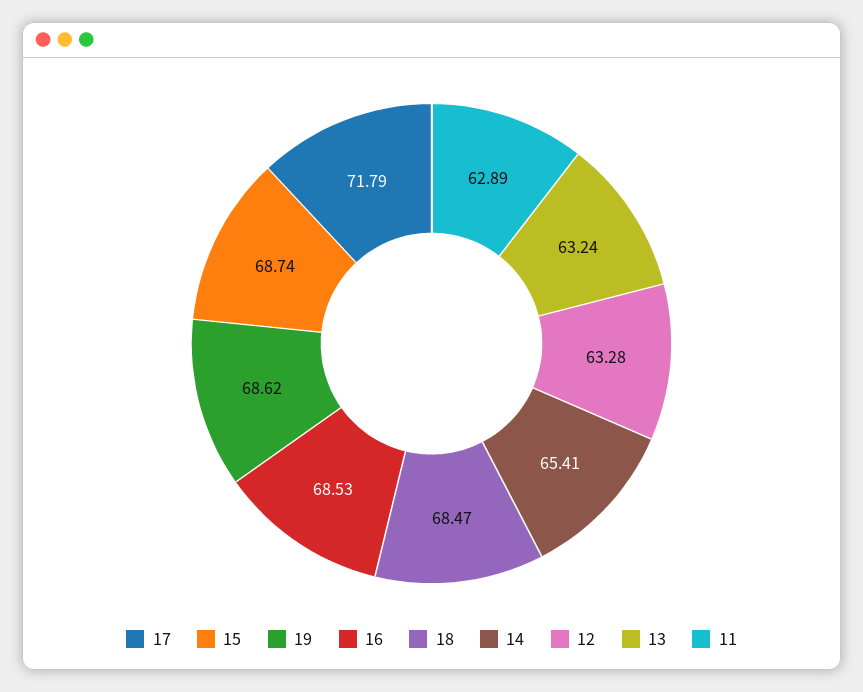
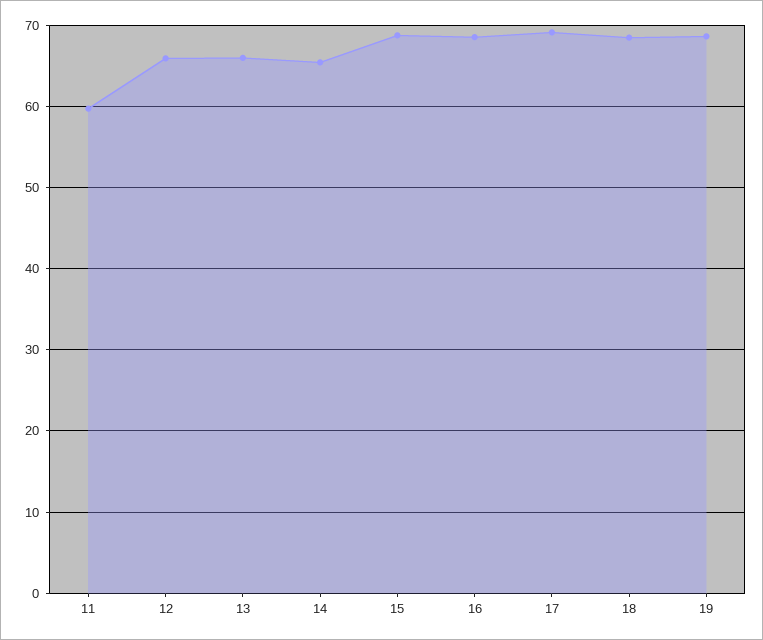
17: 71.79 -> 69
12: 63.28 -> 66
13: 63.24 -> 66
11: 62.89 -> 60

